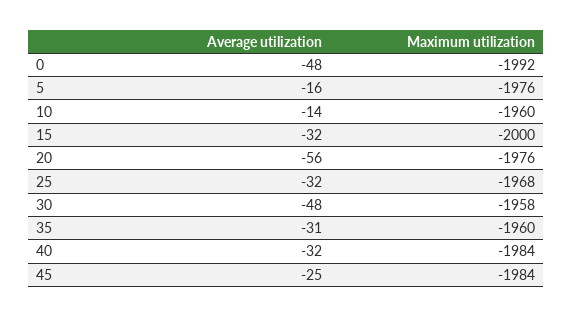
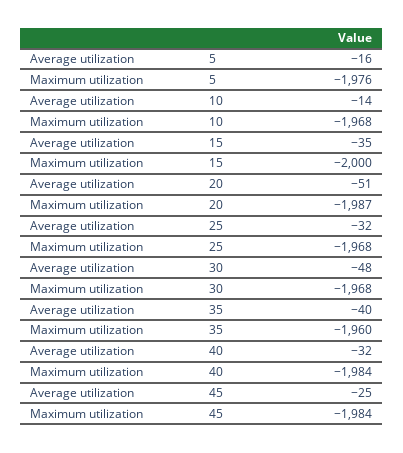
Average utilization, 0: -48 -> none
Maximum utilization, 0: -1992 -> none
Maximum utilization, 10: -1960 -> -1968
Average utilization, 15: -32 -> -35
Average utilization, 20: -56 -> -51
Maximum utilization, 20: -1976 -> -1987
Maximum utilization, 30: -1958 -> -1968
Average utilization, 35: -31 -> -40

